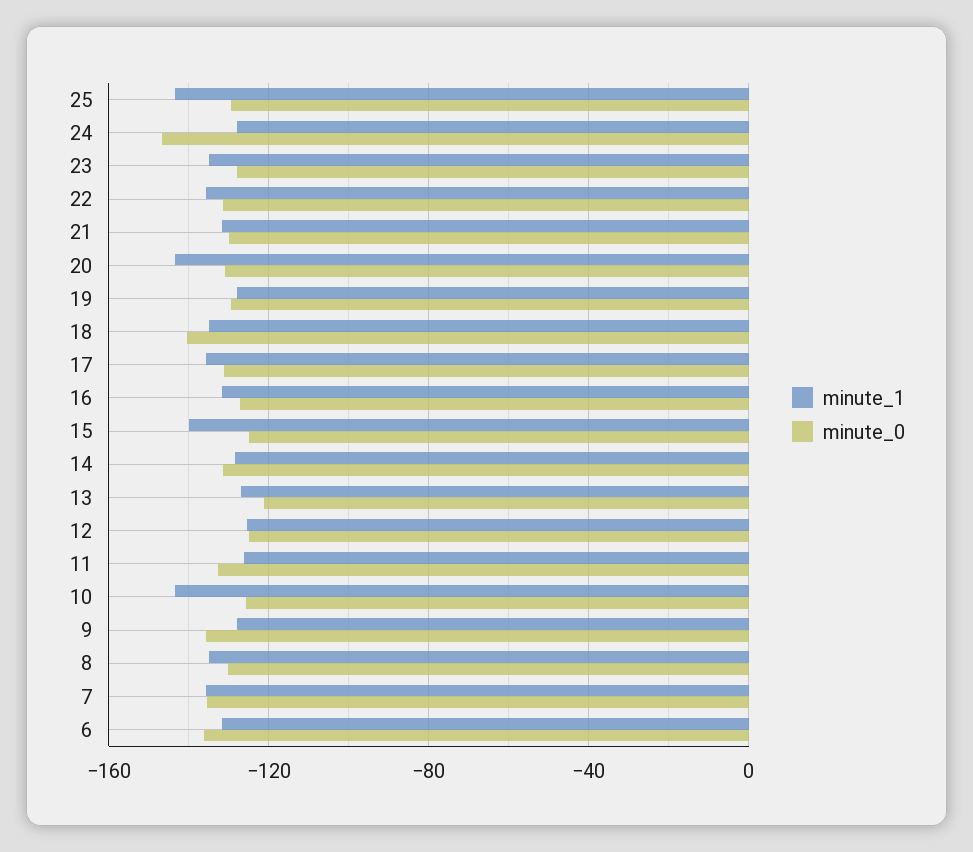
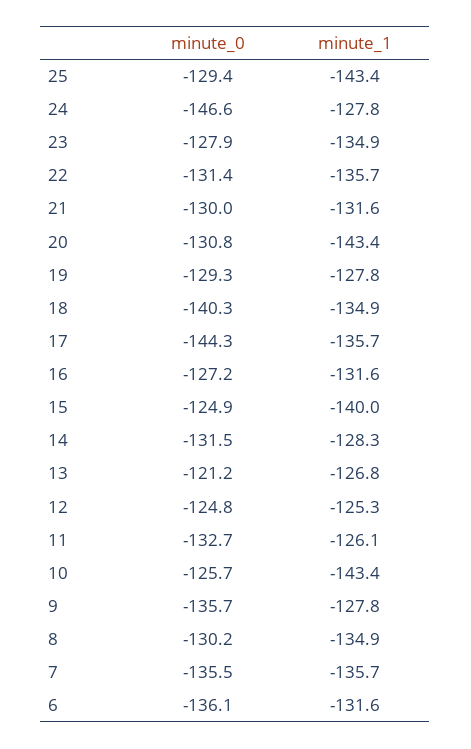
minute_0, 17: -130 -> -144.3

